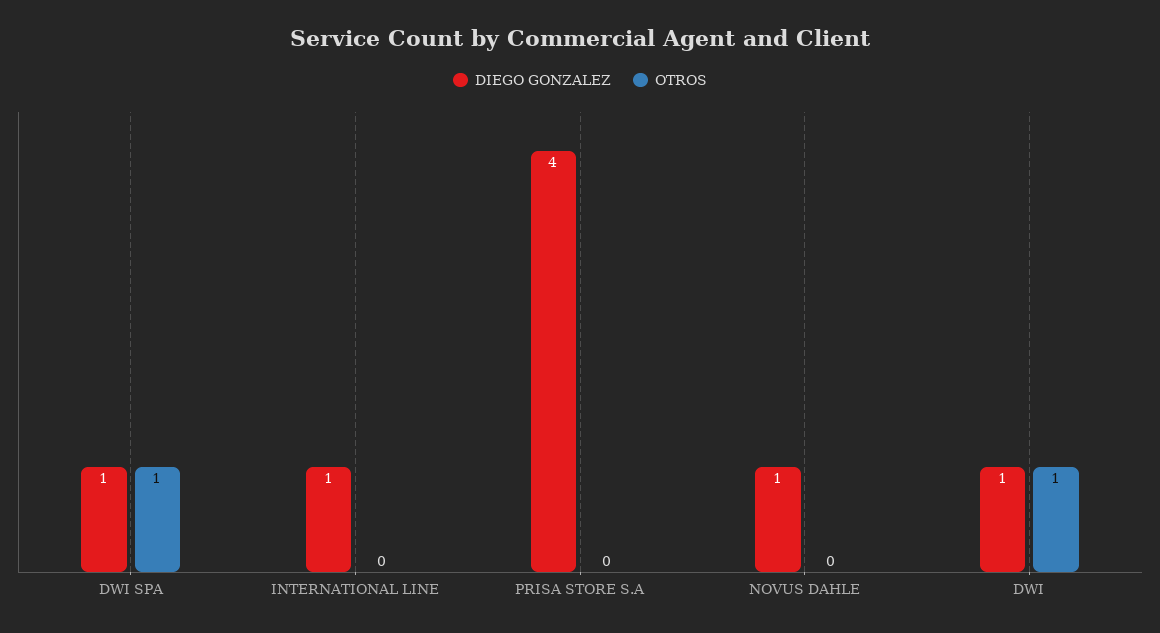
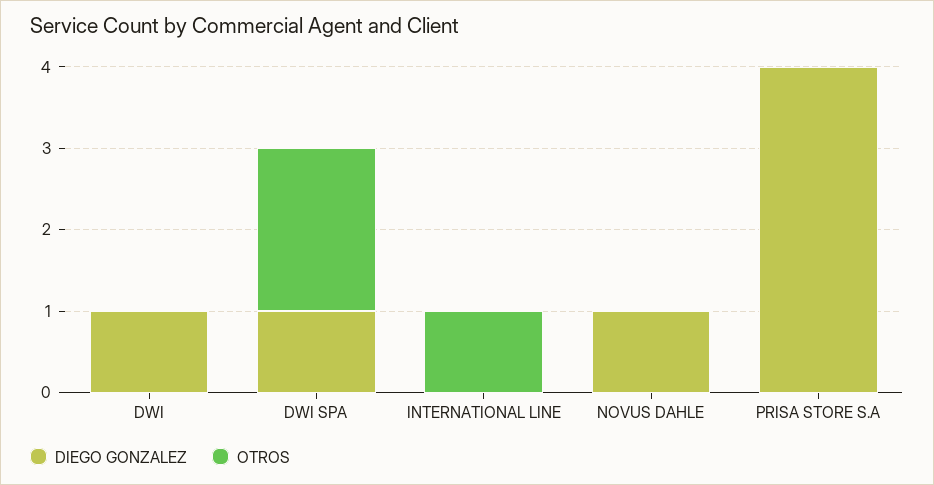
OTROS, DWI SPA: 1 -> 2
DIEGO GONZALEZ, INTERNATIONAL LINE: 1 -> 0
OTROS, INTERNATIONAL LINE: 0 -> 1
OTROS, DWI: 1 -> 0

